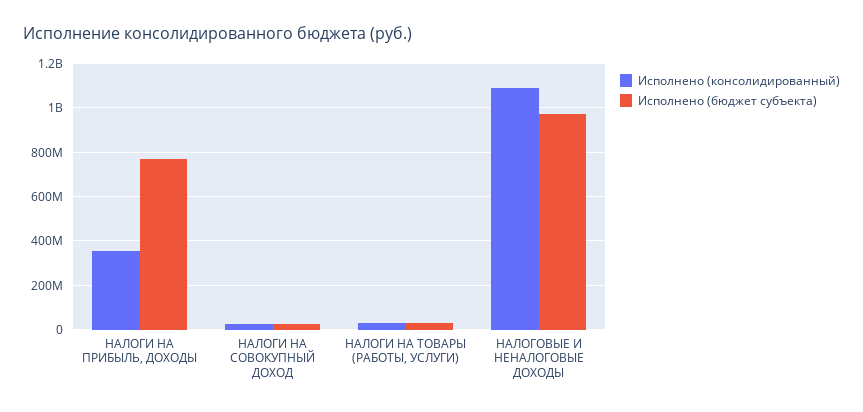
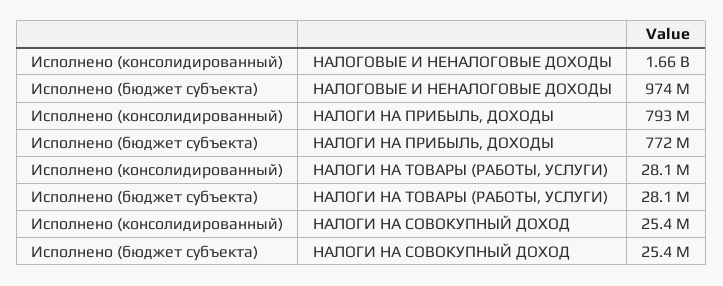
Исполнено (консолидированный), НАЛОГИ НА ПРИБЫЛЬ, ДОХОДЫ: 350000000 -> 793000000
Исполнено (консолидированный), НАЛОГОВЫЕ И НЕНАЛОГОВЫЕ ДОХОДЫ: 1100000000 -> 1660000000

